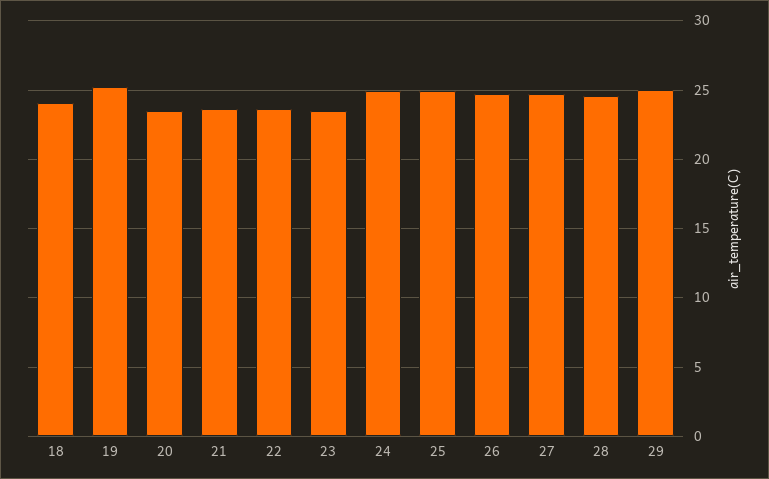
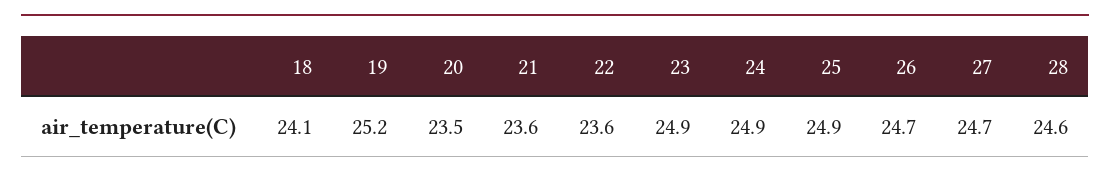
23: 23.5 -> 24.9
29: 25 -> none

